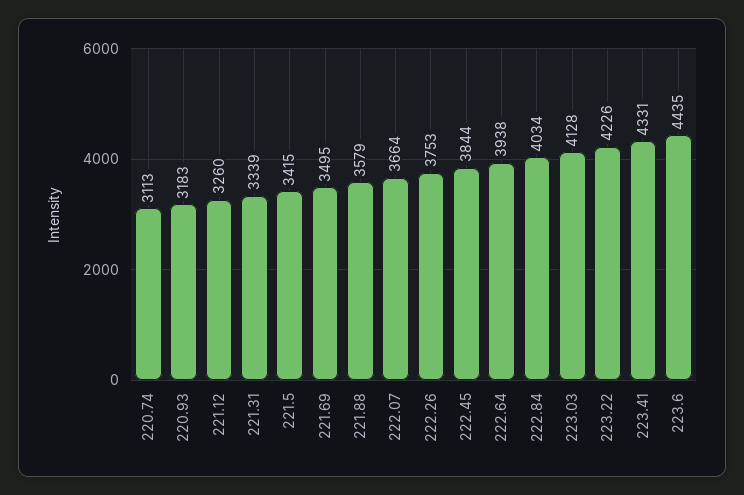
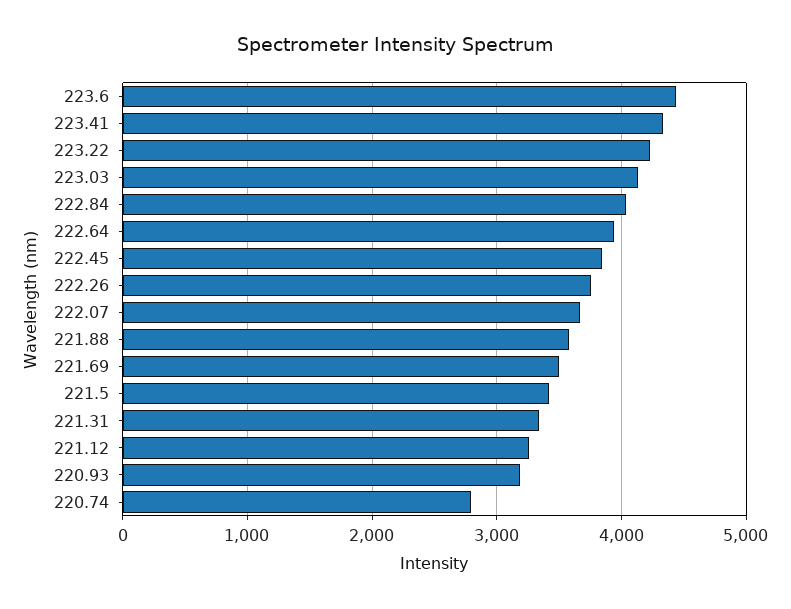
220.74: 3113 -> 2800

